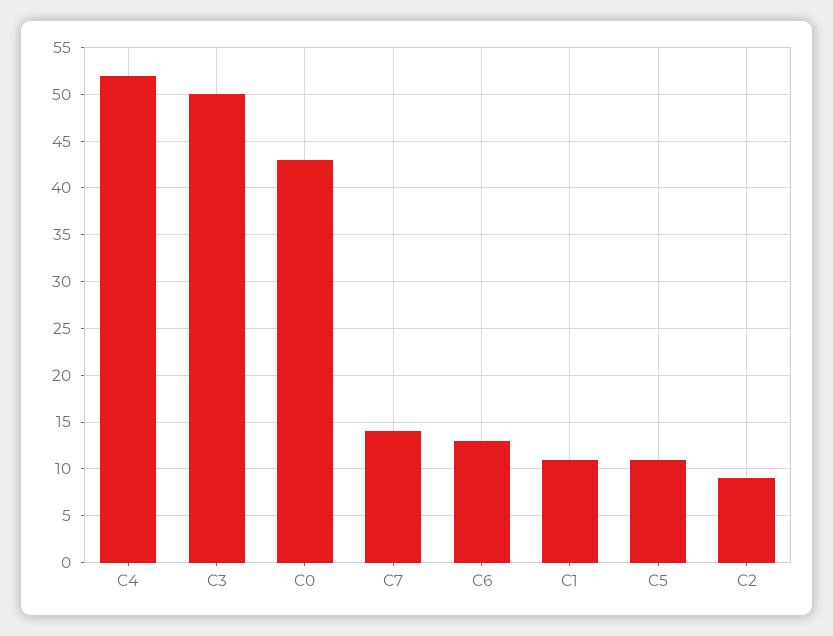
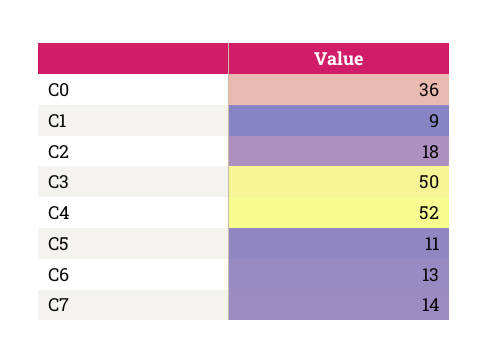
C0: 43 -> 36
C1: 11 -> 9
C2: 9 -> 18

